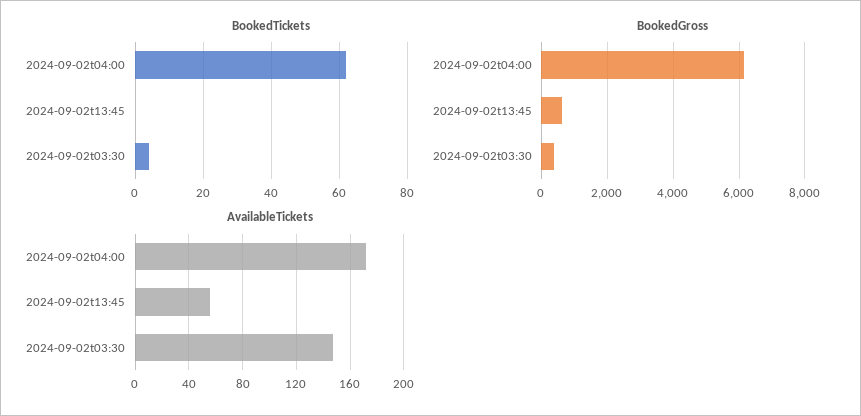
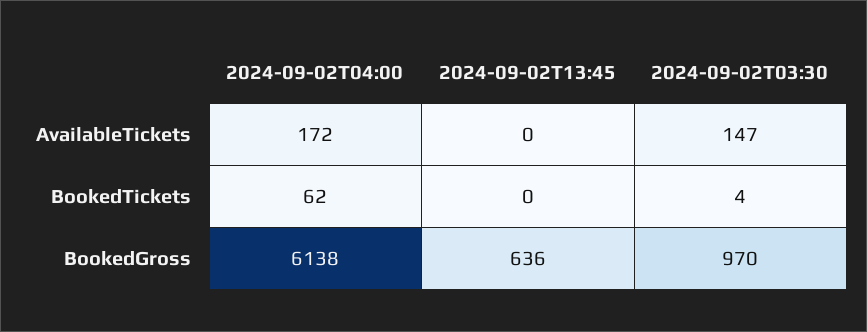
BookedGross, 2024-09-02t03:30: 400 -> 970
AvailableTickets, 2024-09-02t13:45: 55 -> 0

